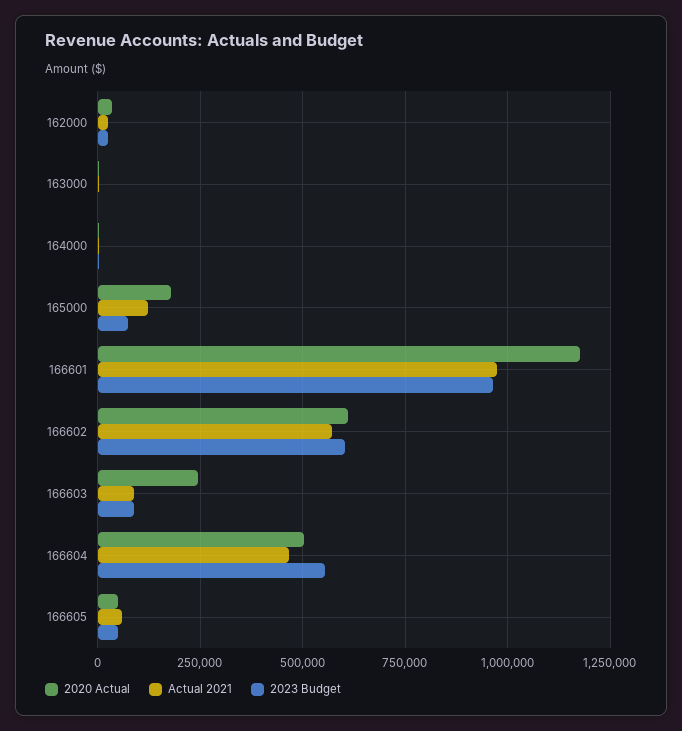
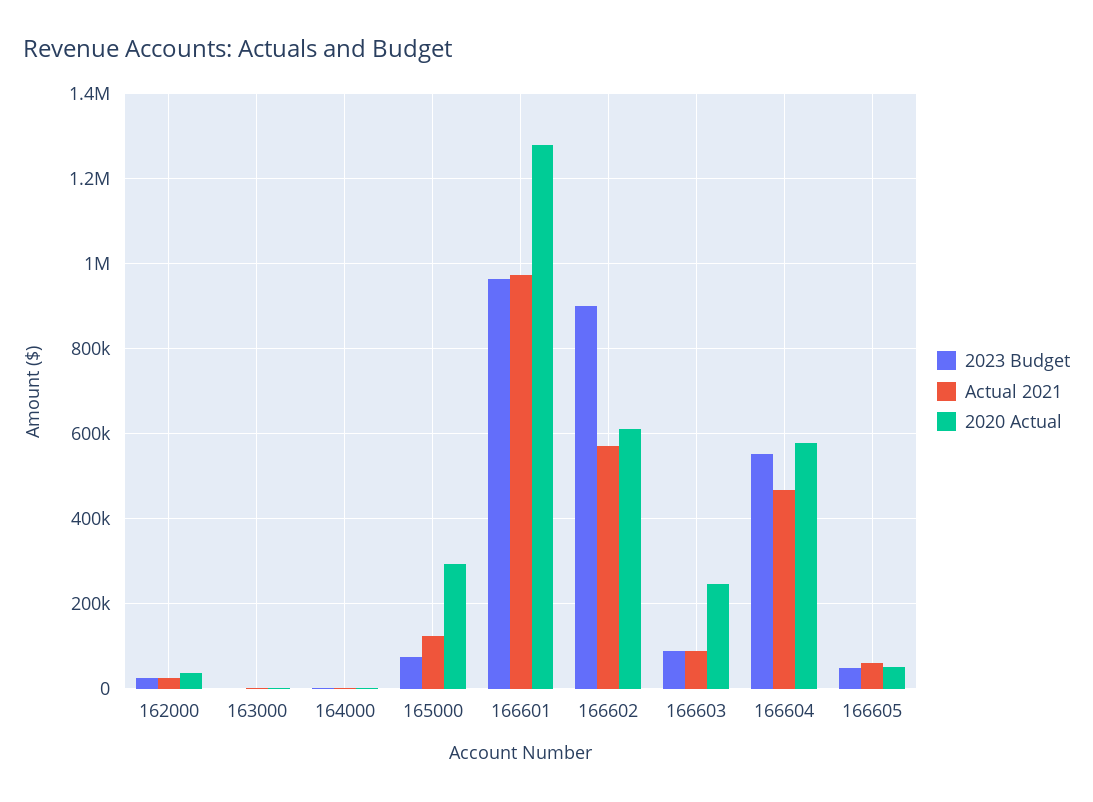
2020 Actual, 165000: 175000 -> 300000
2020 Actual, 166601: 1175000 -> 1280000
2023 Budget, 166602: 600000 -> 900000
2020 Actual, 166604: 500000 -> 580000

